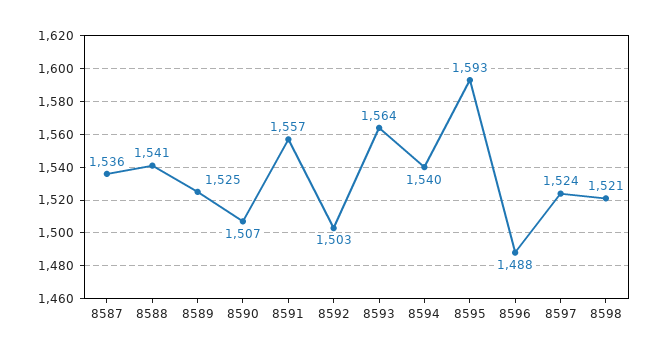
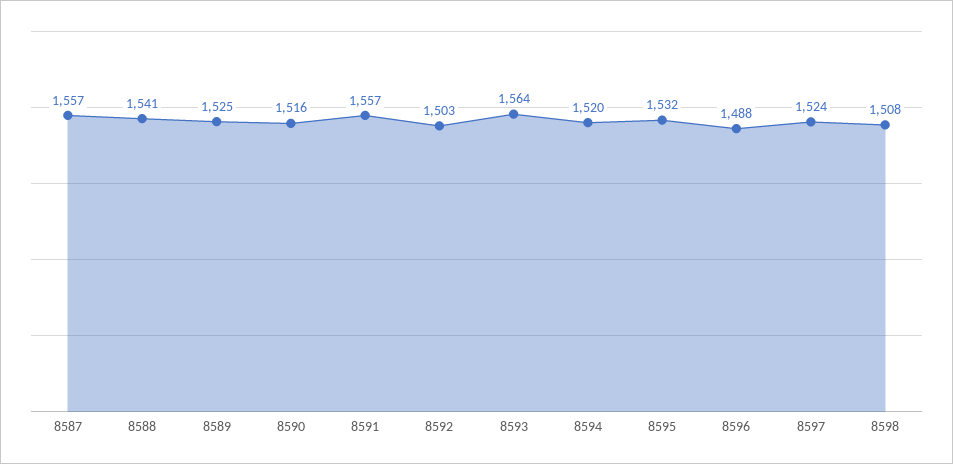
8587: 1536 -> 1557
8590: 1507 -> 1516
8594: 1540 -> 1520
8595: 1593 -> 1532
8598: 1521 -> 1508

